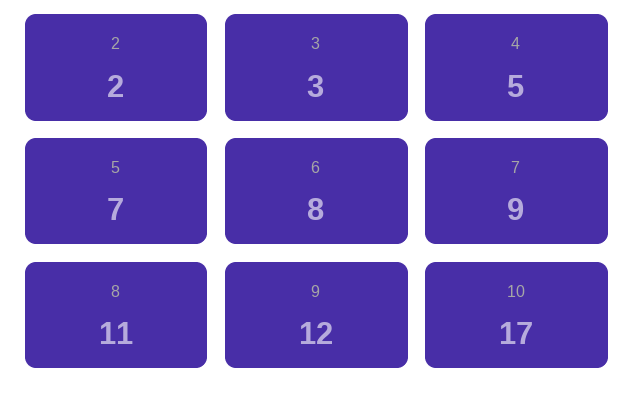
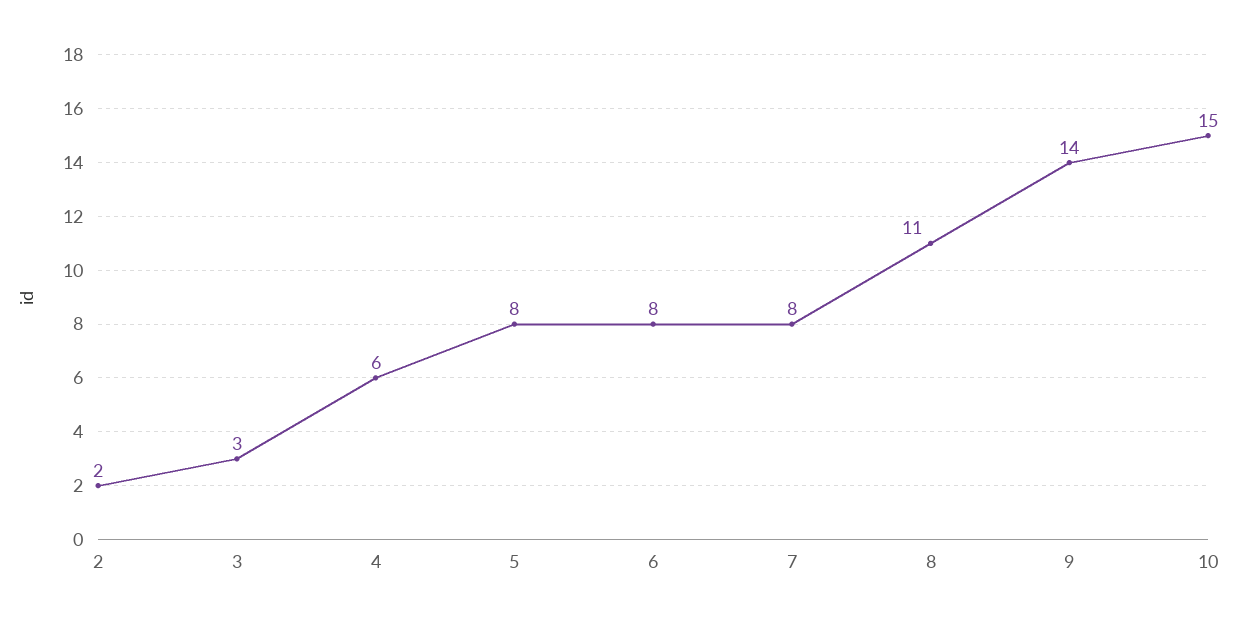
4: 5 -> 6
5: 7 -> 8
7: 9 -> 8
9: 12 -> 14
10: 17 -> 15

